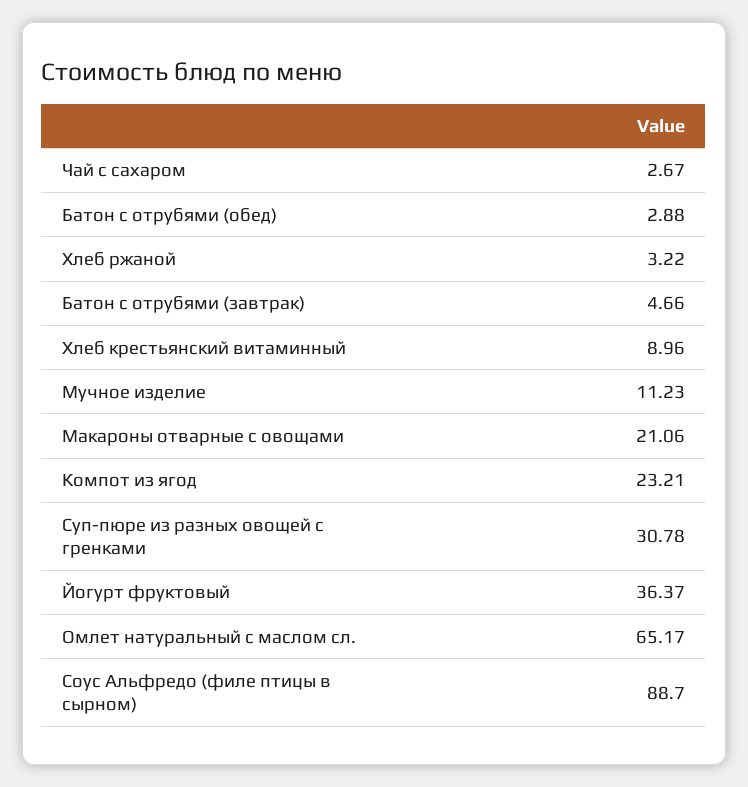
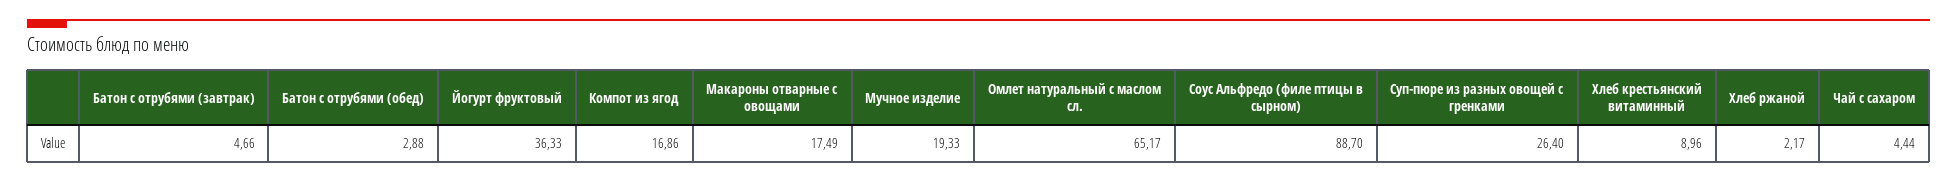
Чай с сахаром: 2.67 -> 4.44
Хлеб ржаной: 3.22 -> 2.17
Мучное изделие: 11.23 -> 19.33
Макароны отварные с овощами: 21.06 -> 17.49
Компот из ягод: 23.21 -> 16.86
Суп-пюре из разных овощей с гренками: 30.78 -> 26.4
Йогурт фруктовый: 36.37 -> 36.33

